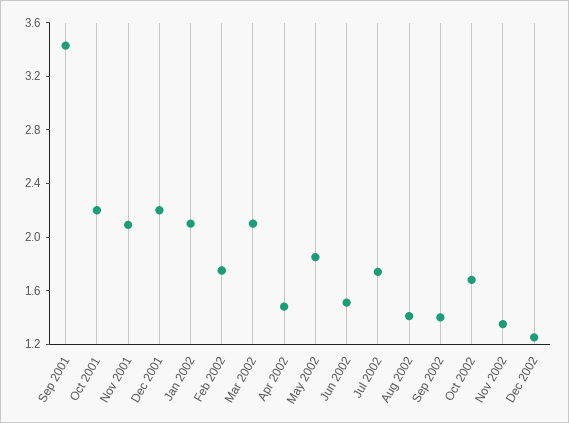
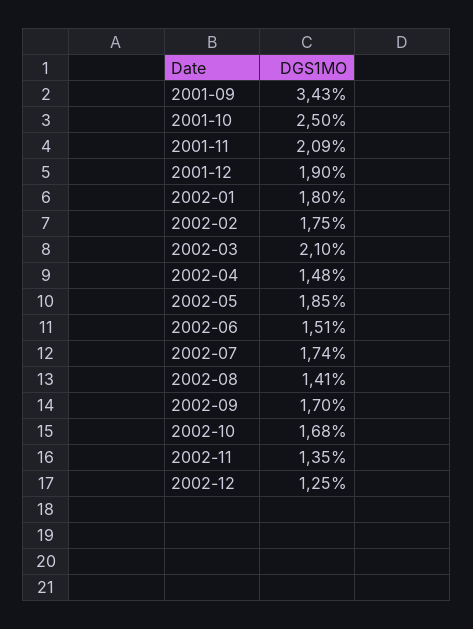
Oct 2001: 2.2 -> 2.5
Dec 2001: 2.2 -> 1.9
Jan 2002: 2.1 -> 1.8
Sep 2002: 1.4 -> 1.7

